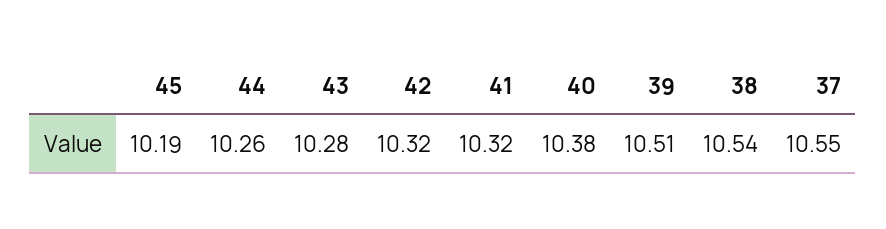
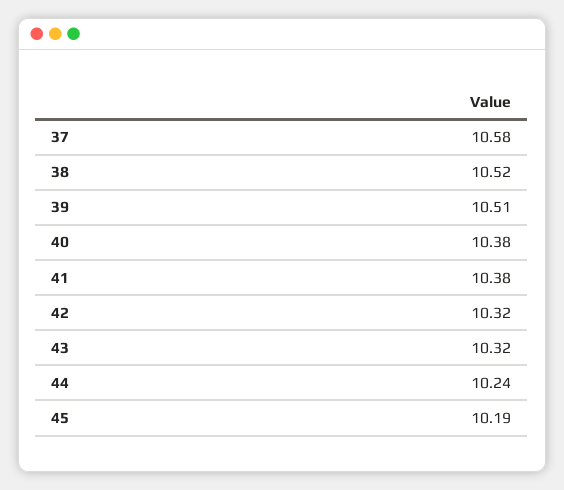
44: 10.26 -> 10.24
43: 10.28 -> 10.32
41: 10.32 -> 10.38
38: 10.54 -> 10.52
37: 10.55 -> 10.58

